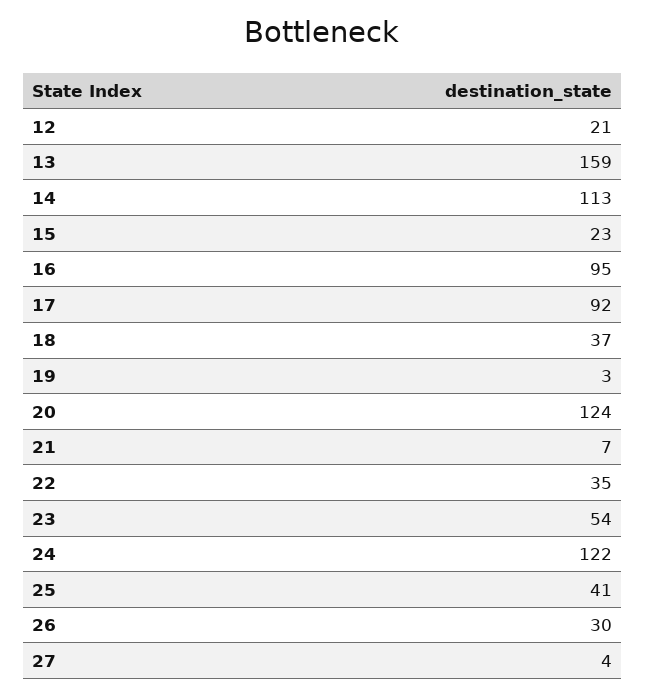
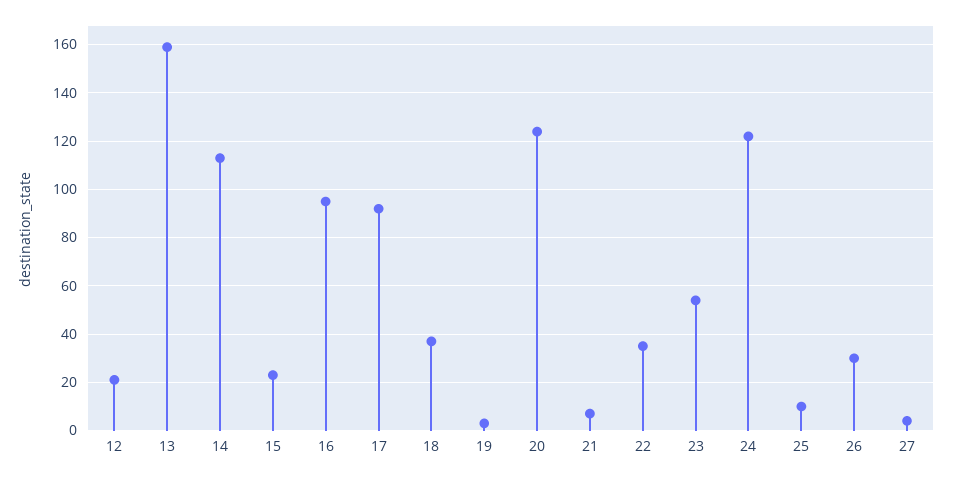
25: 41 -> 10

